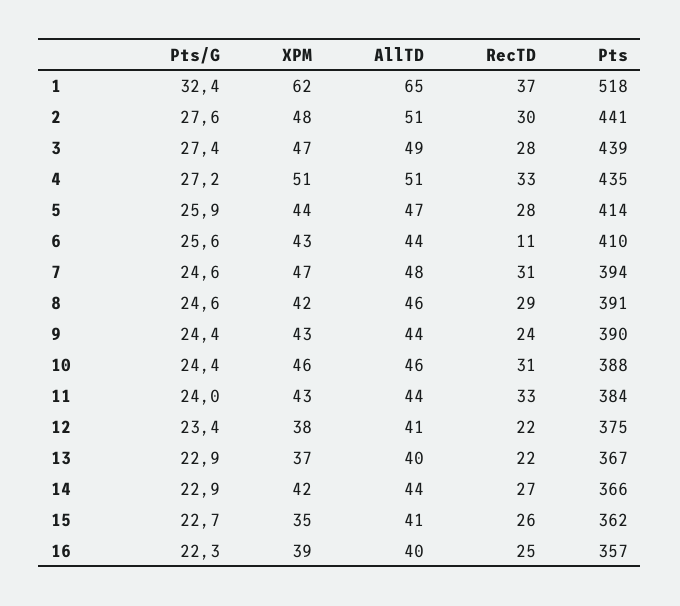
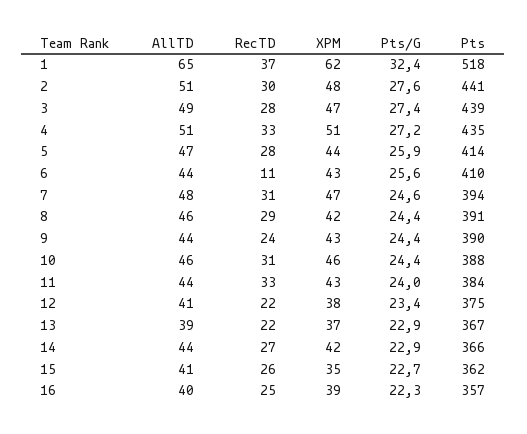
Pts/G, 8: 24.6 -> 24.4
AllTD, 13: 40 -> 39

